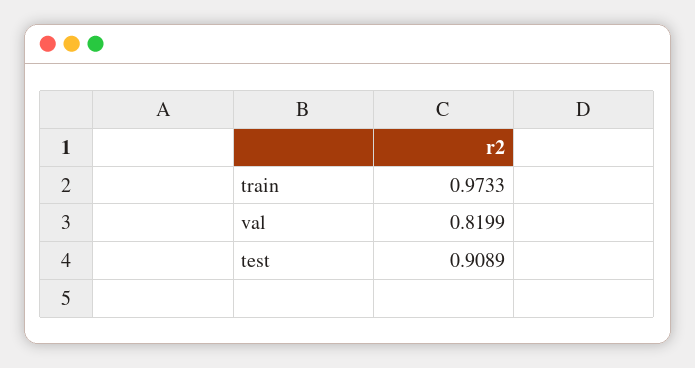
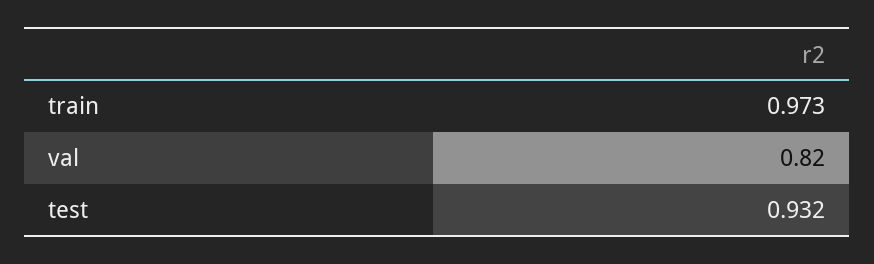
test: 0.9089 -> 0.932

